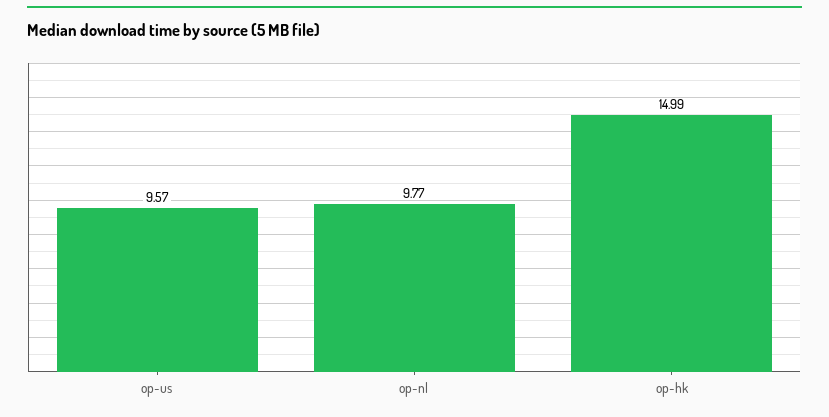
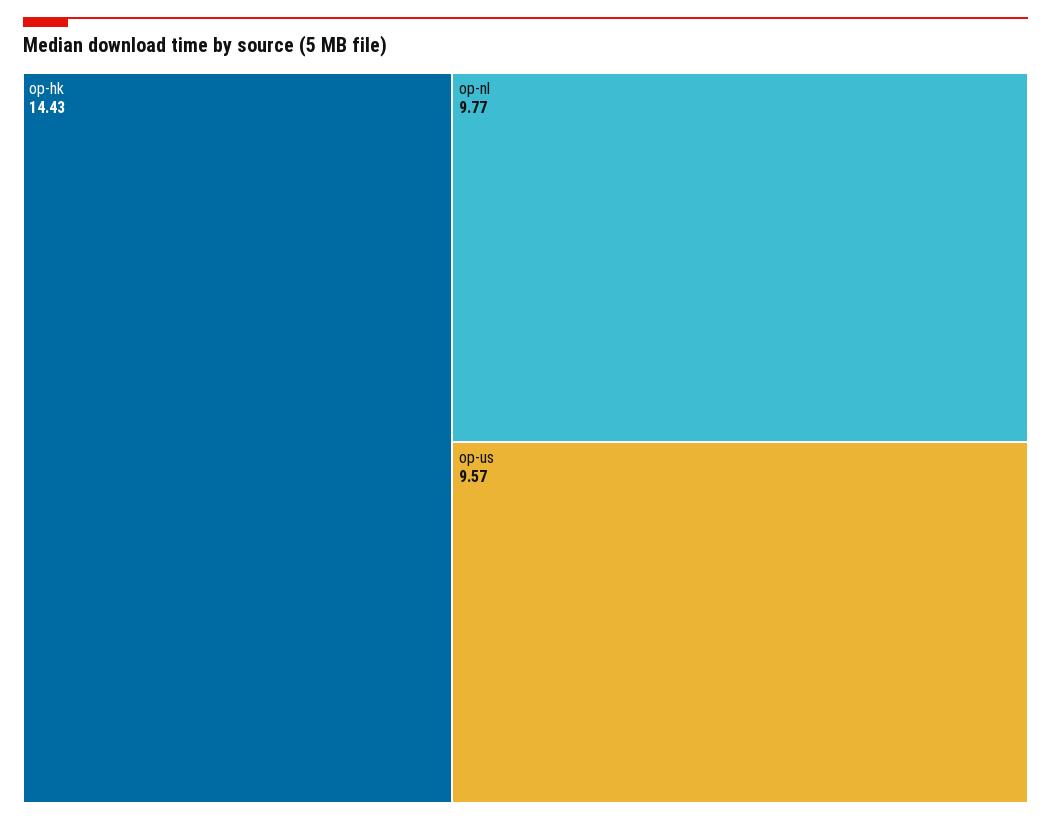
op-hk: 14.99 -> 14.43

